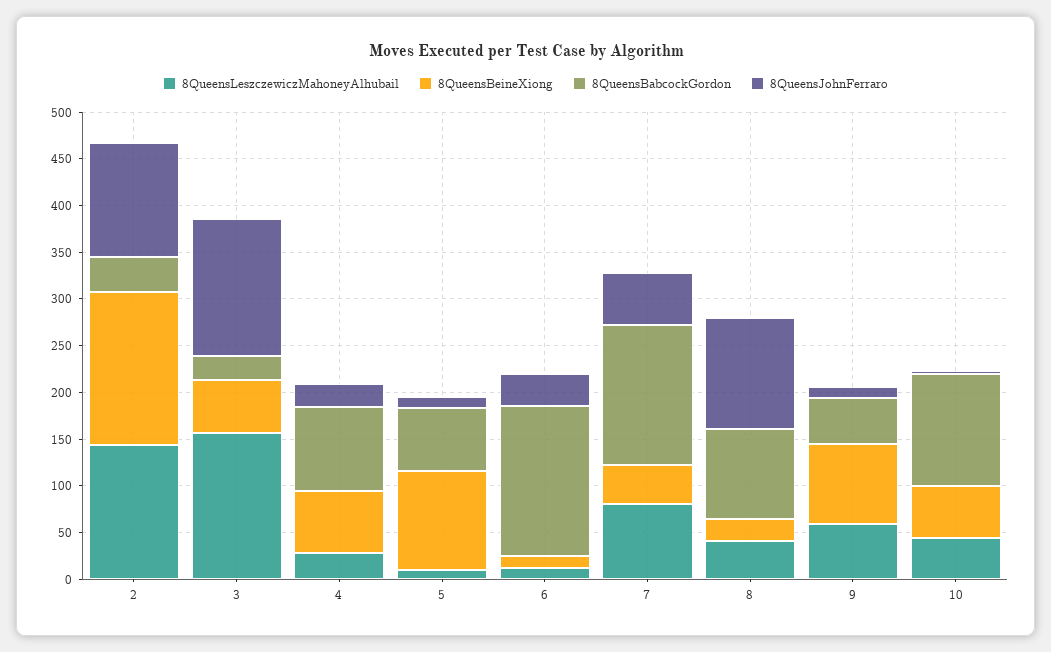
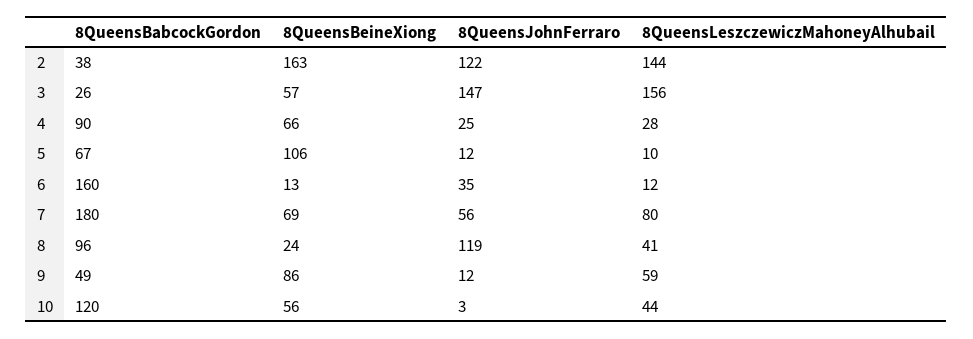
8QueensBeineXiong, 7: 40 -> 69
8QueensBabcockGordon, 7: 150 -> 180

